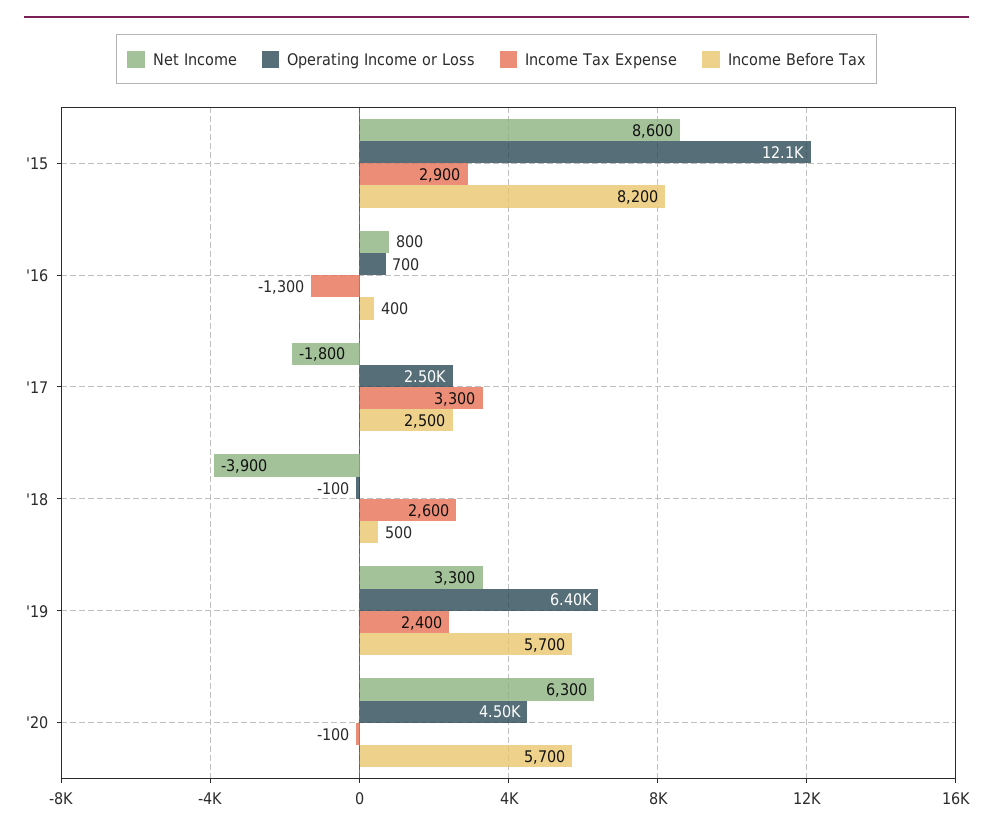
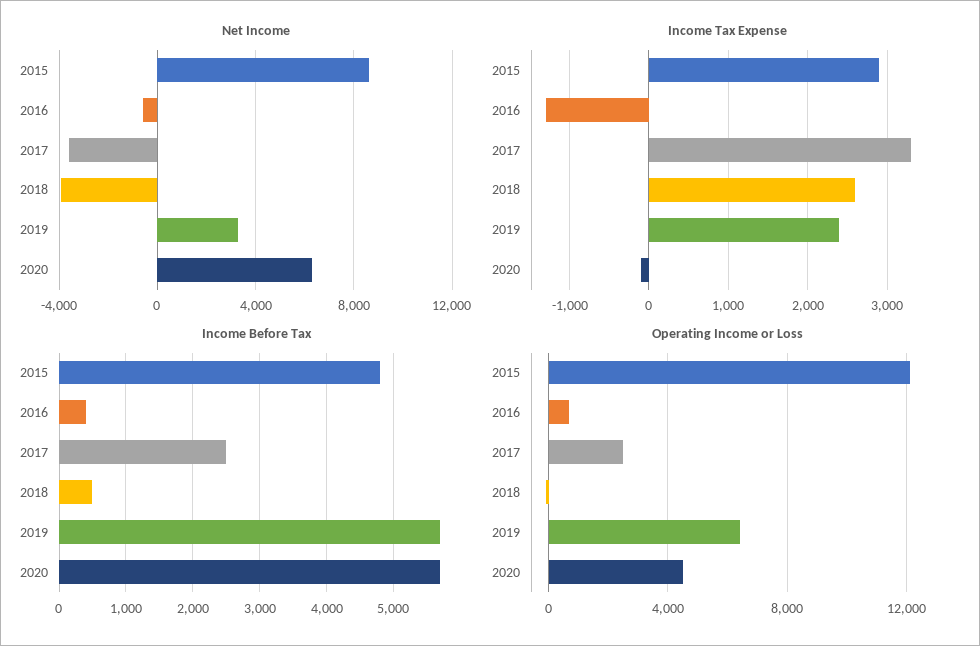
Income Before Tax, '15: 8200 -> 4800
Net Income, '16: 800 -> -500
Net Income, '17: -1800 -> -3500

